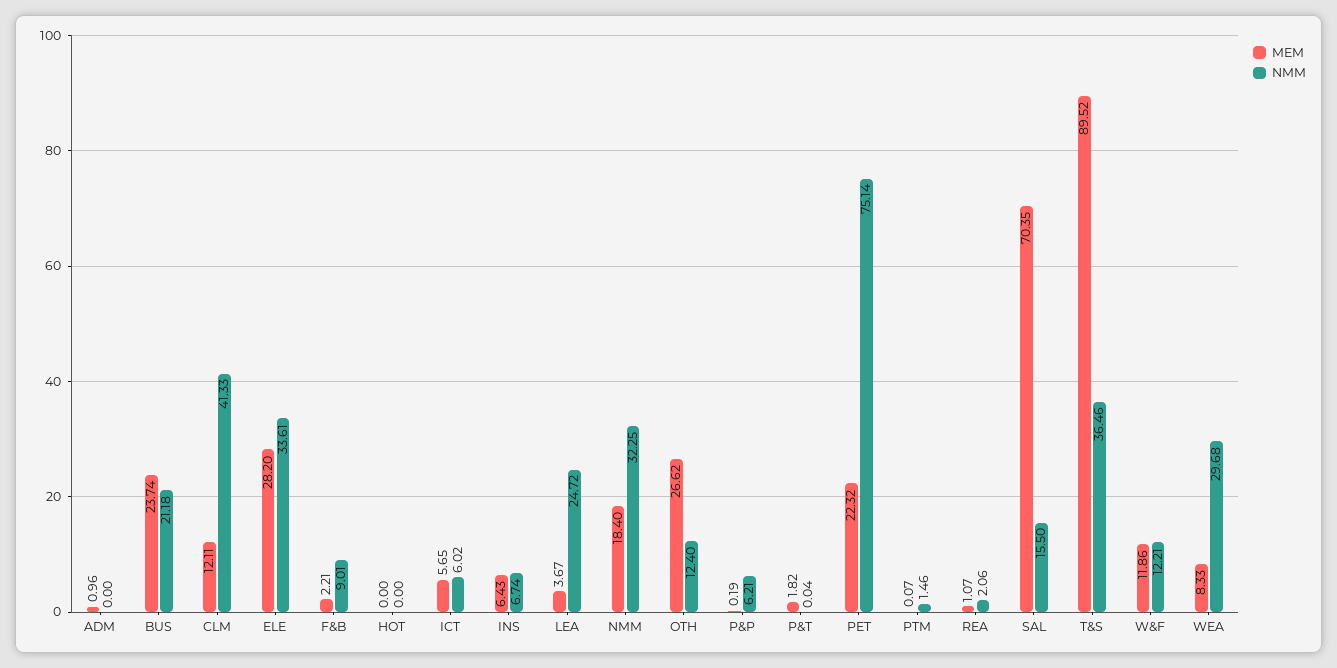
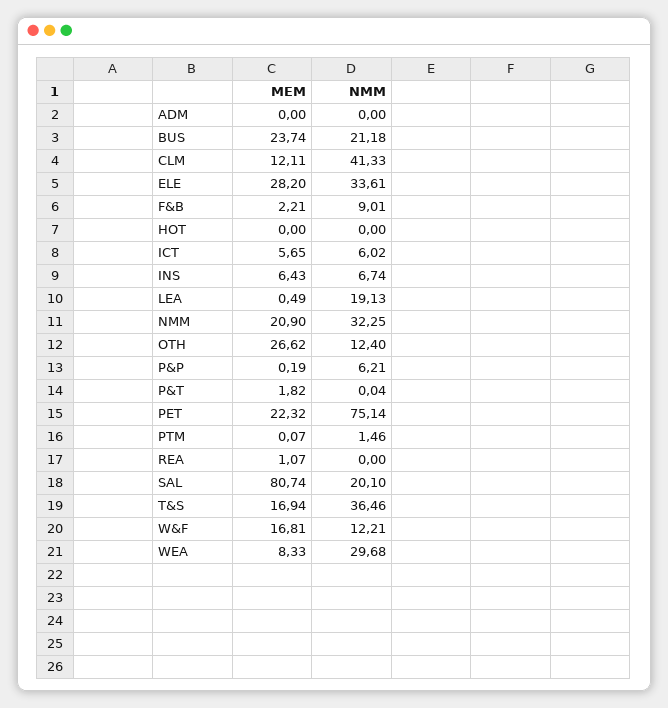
MEM, ADM: 0.96 -> 0
MEM, LEA: 3.67 -> 0.49
NMM, LEA: 24.72 -> 19.13
MEM, NMM: 18.4 -> 20.9
NMM, REA: 2.06 -> 0
MEM, SAL: 70.35 -> 80.74
NMM, SAL: 15.5 -> 20.1
MEM, T&S: 89.52 -> 16.94
MEM, W&F: 11.86 -> 16.81

